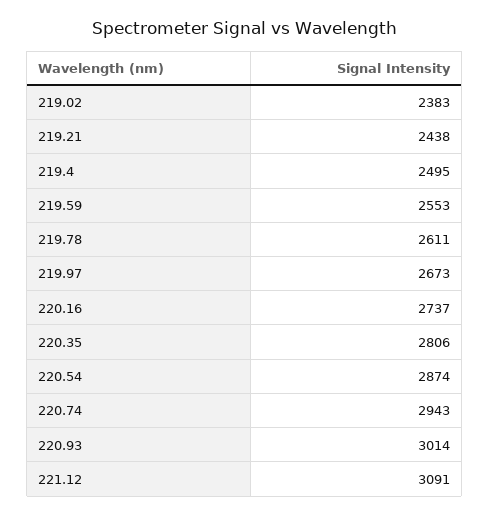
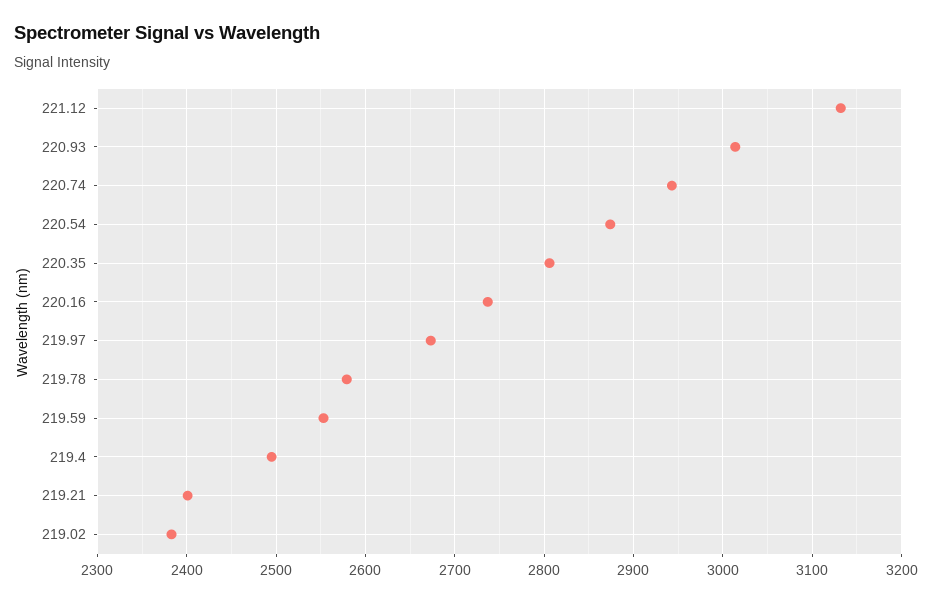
219.21: 2438 -> 2400
219.78: 2611 -> 2580
221.12: 3091 -> 3130

